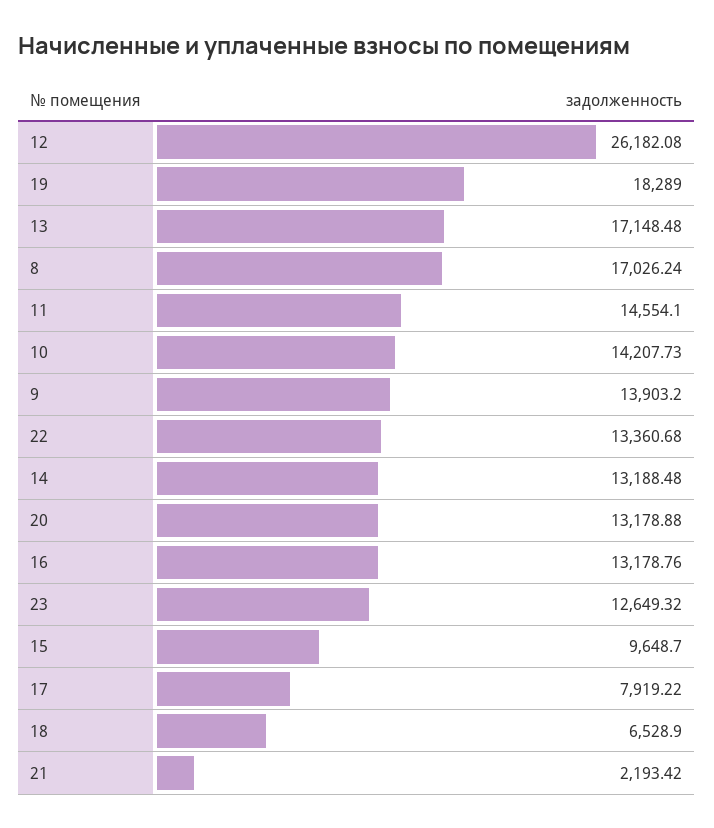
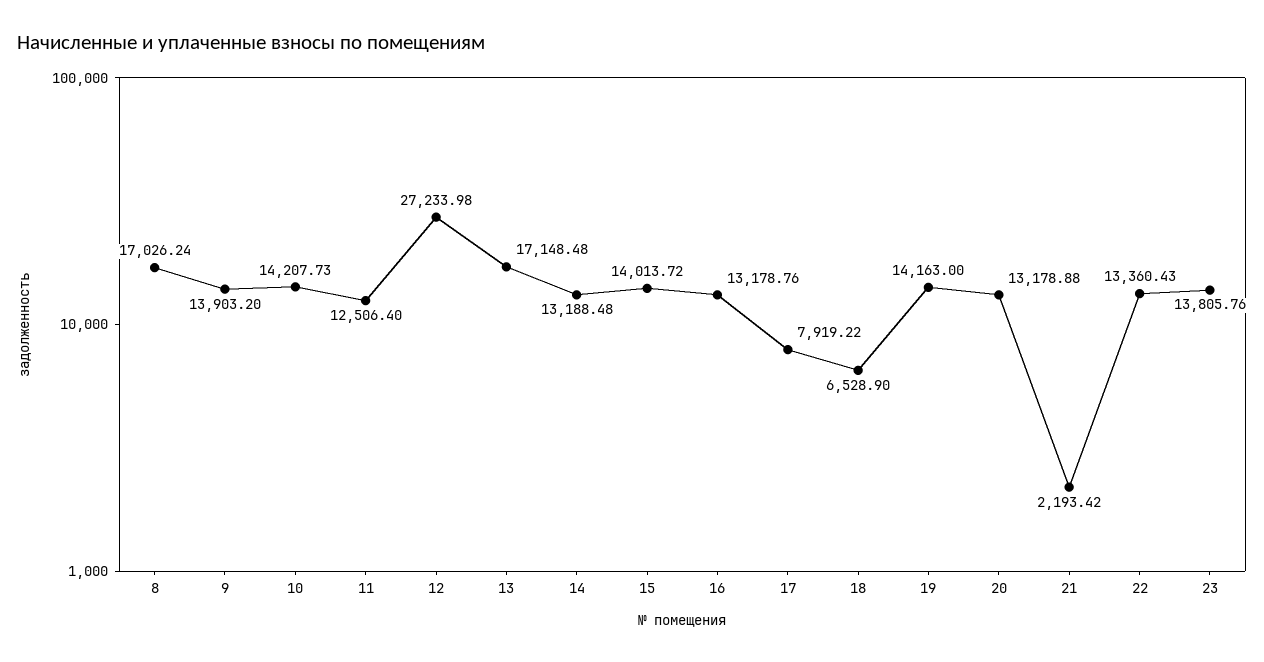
12: 26182.08 -> 27233.98
19: 18289 -> 14163
11: 14554.1 -> 12506.4
22: 13360.68 -> 13360.43
23: 12649.32 -> 13805.76
15: 9648.7 -> 14013.72

